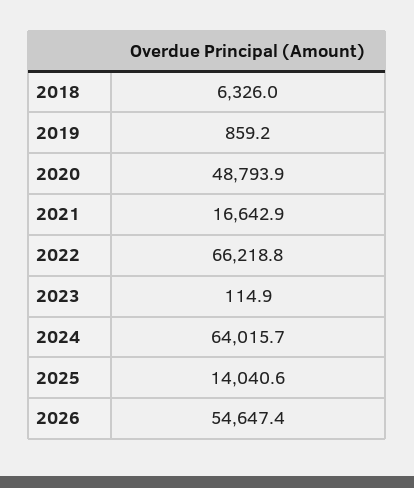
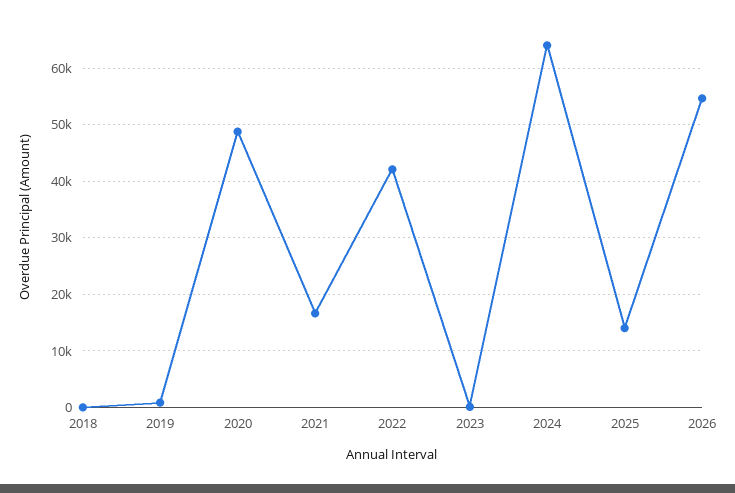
2018: 6326 -> 0
2022: 66218.8 -> 42000

